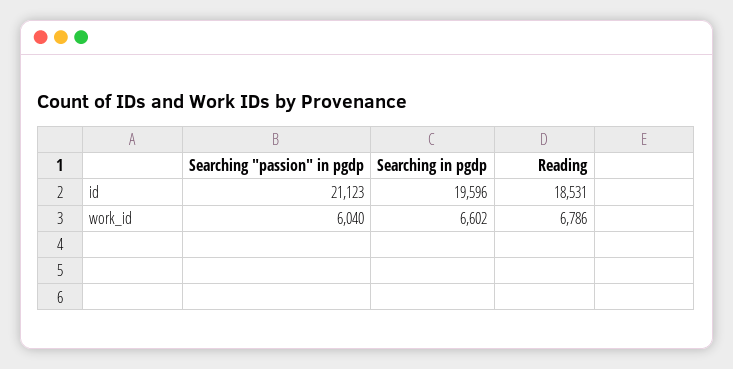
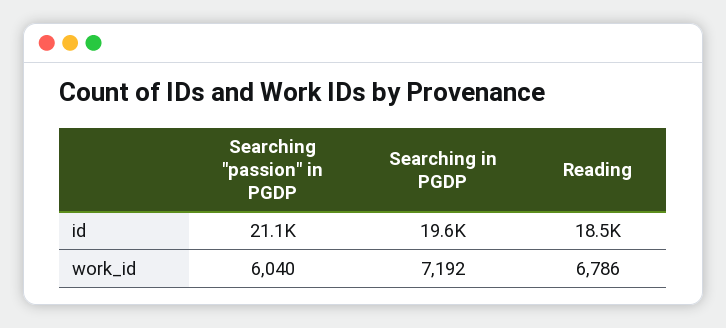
Searching in pgdp, work_id: 6602 -> 7192

